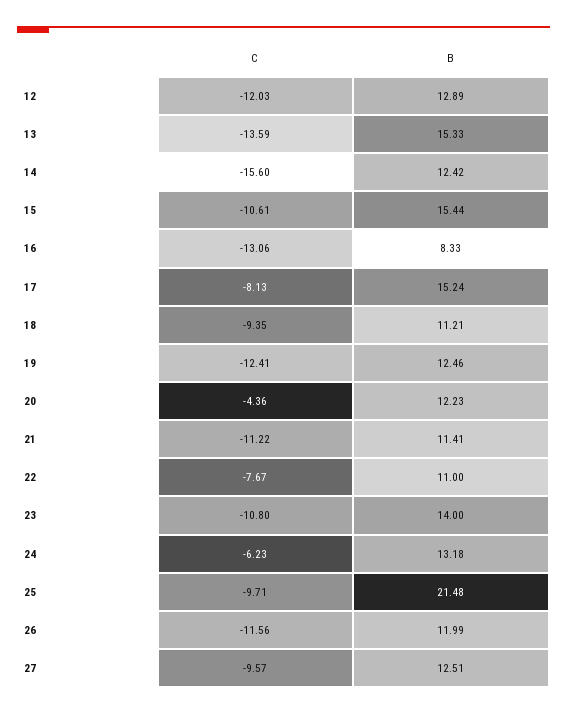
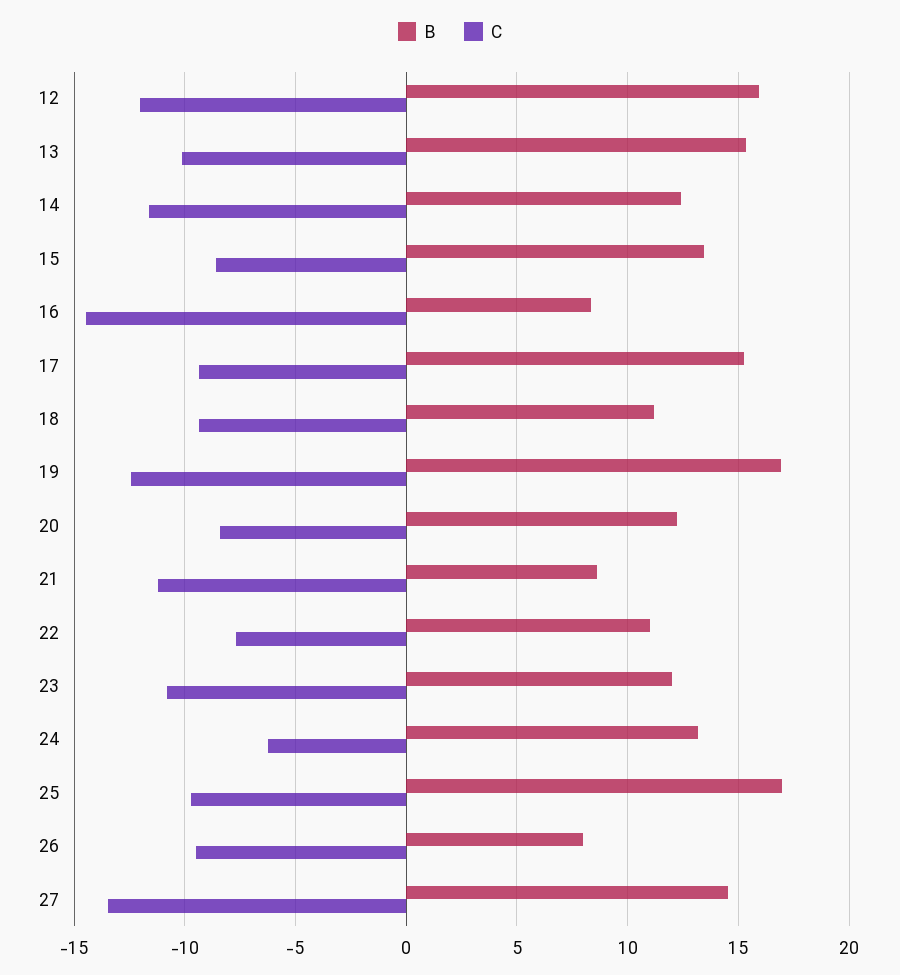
B, 12: 12.89 -> 16
C, 13: -13.59 -> -10
C, 14: -15.6 -> -11.5
C, 15: -10.61 -> -8.5
B, 15: 15.44 -> 13.5
C, 16: -13.06 -> -14.5
C, 17: -8.13 -> -9.5
B, 19: 12.46 -> 17
C, 20: -4.36 -> -8.5
B, 21: 11.41 -> 8.5
B, 23: 14 -> 12
B, 25: 21.48 -> 17
C, 26: -11.56 -> -9.5
B, 26: 11.99 -> 8
C, 27: -9.57 -> -13.5
B, 27: 12.51 -> 14.5

